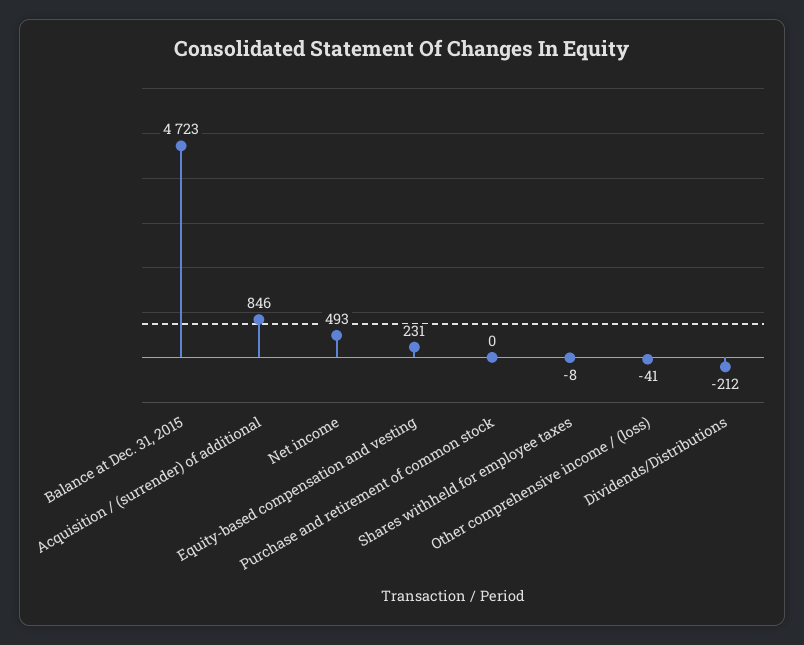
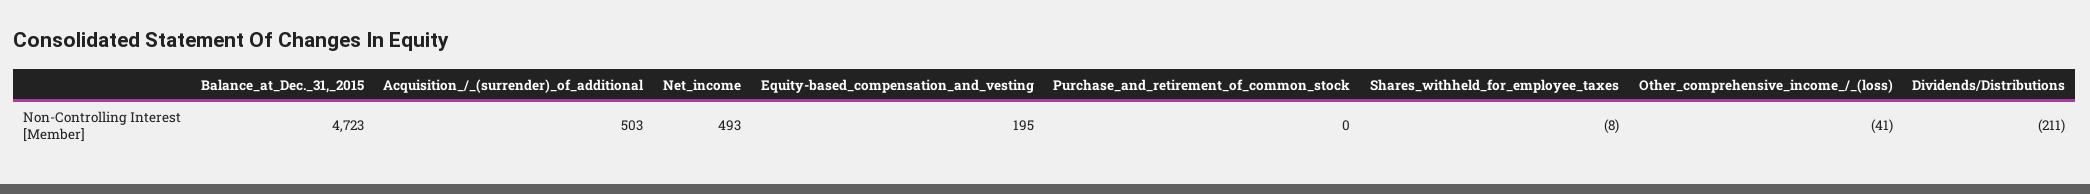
Acquisition / (surrender) of additional: 846 -> 503
Equity-based compensation and vesting: 231 -> 195
Dividends/Distributions: -212 -> -211

